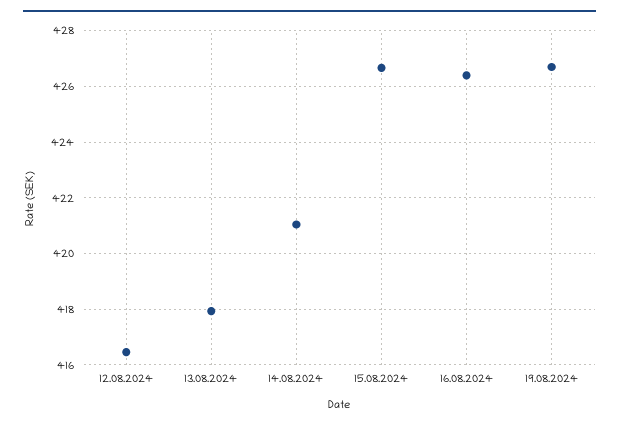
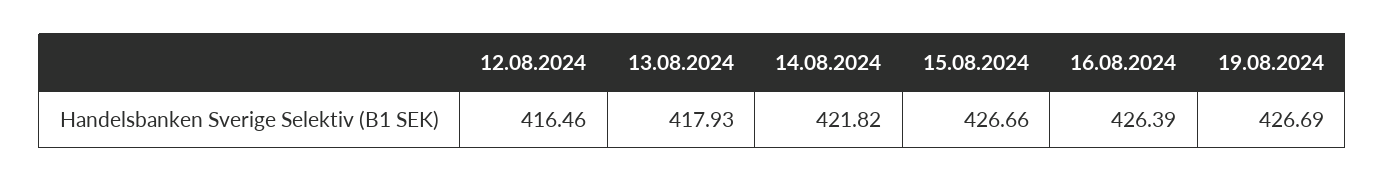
14.08.2024: 421 -> 421.82

